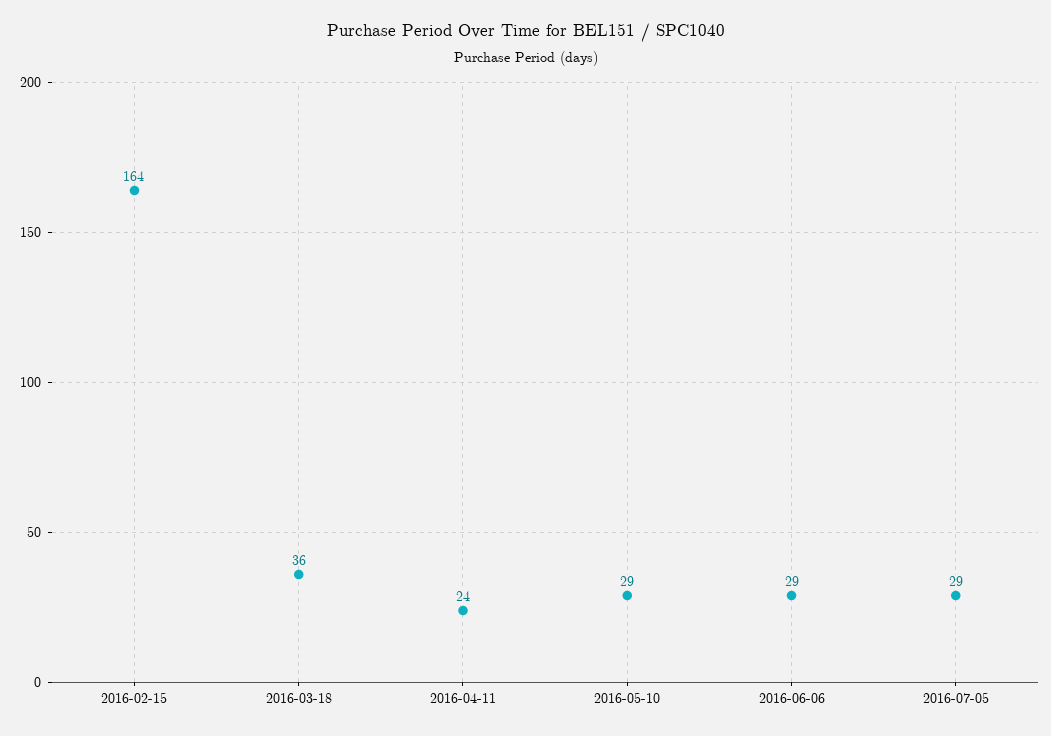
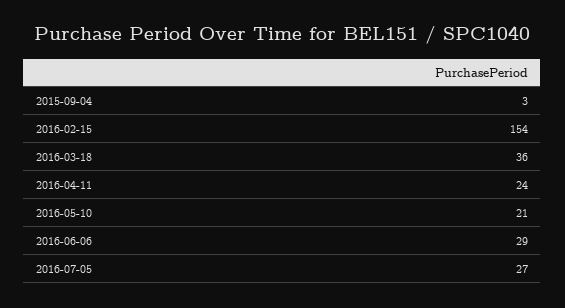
2016-02-15: 164 -> 154
2016-05-10: 29 -> 21
2016-07-05: 29 -> 27
2015-09-04: none -> 3

